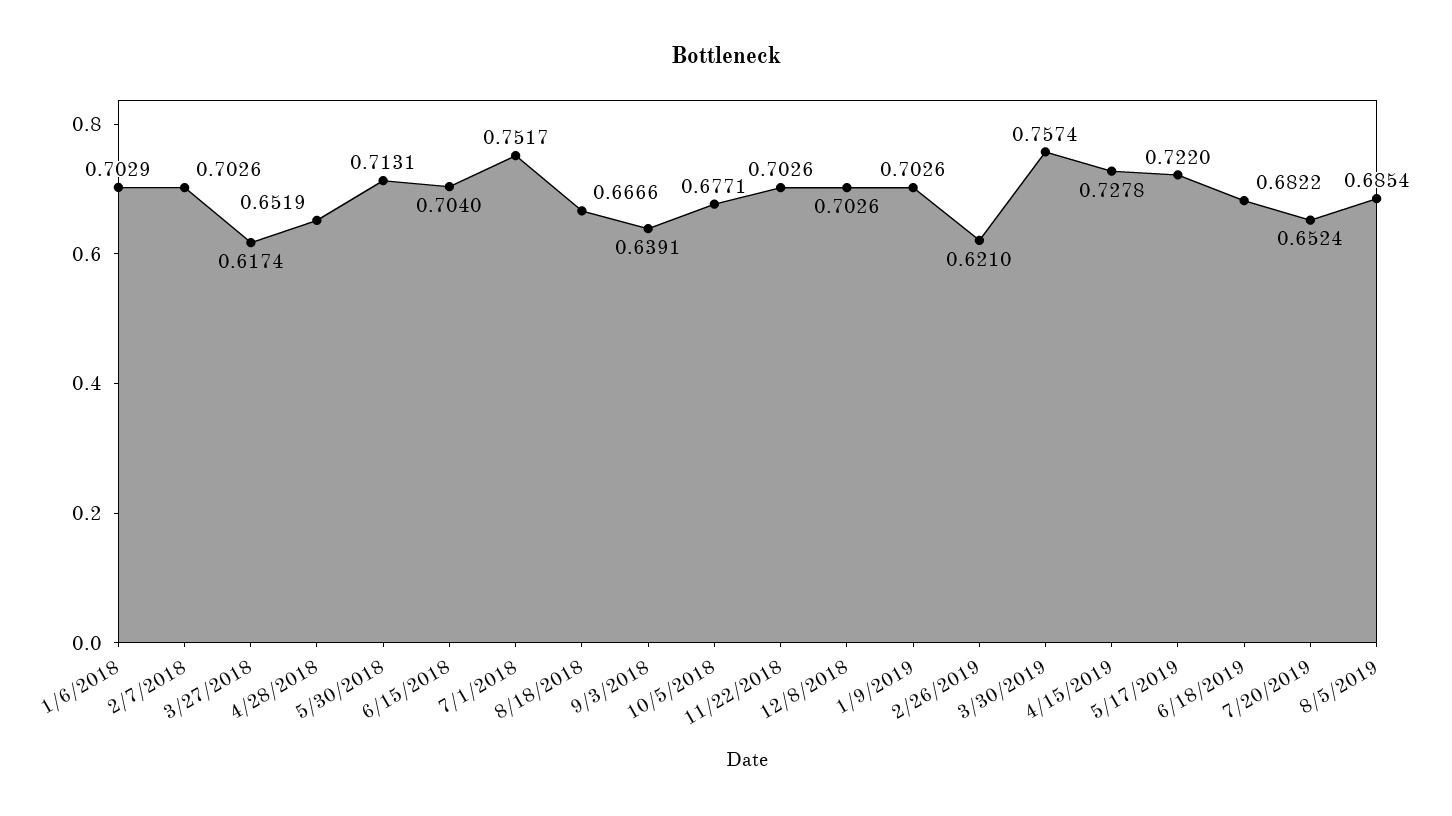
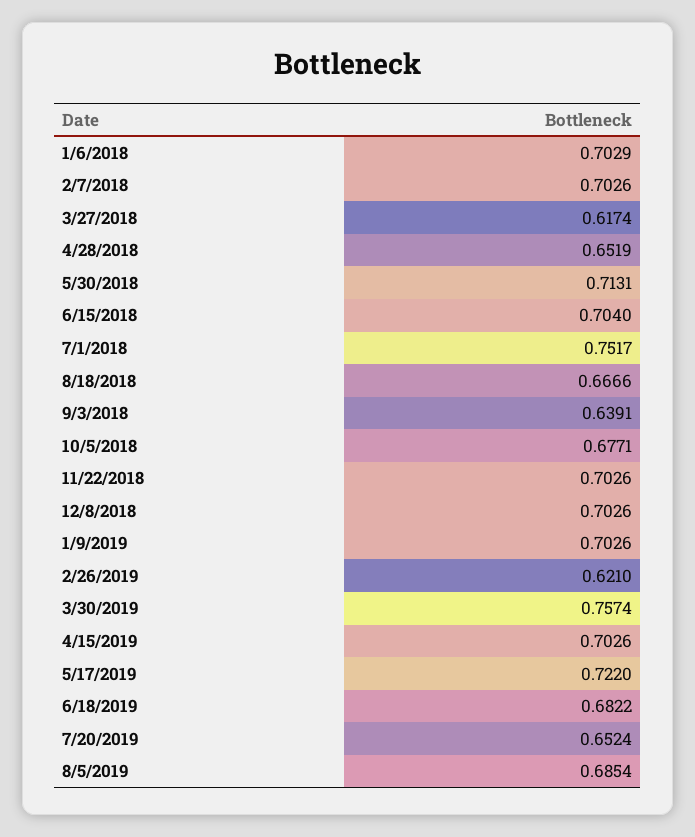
4/15/2019: 0.7278 -> 0.7026

